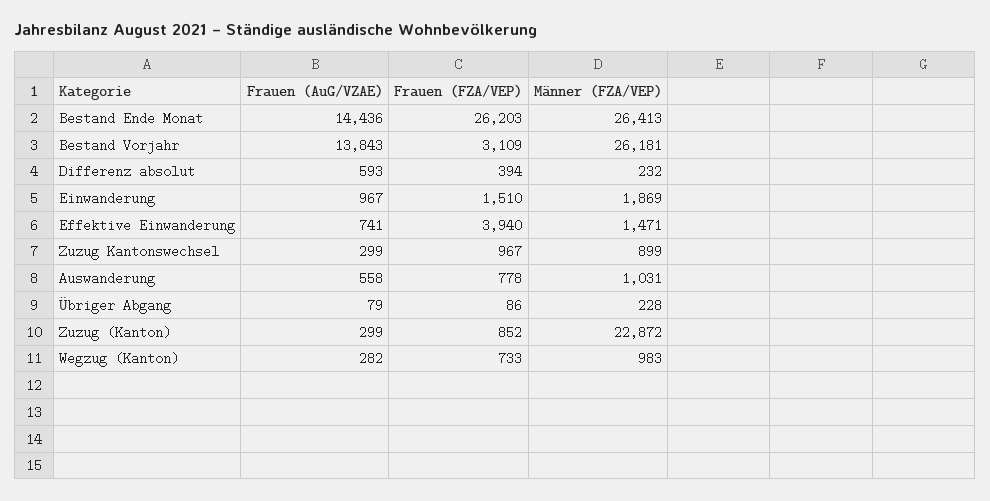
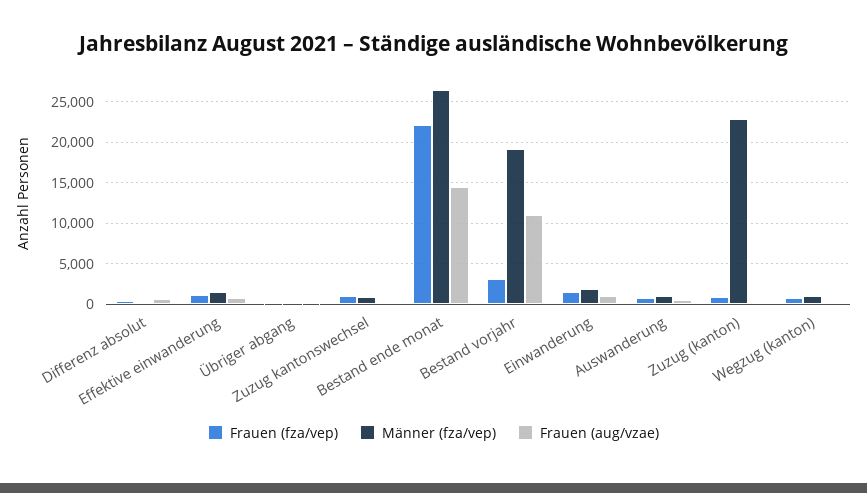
Frauen (FZA/VEP), Bestand Ende Monat: 26203 -> 22000
Frauen (AuG/VZAE), Bestand Vorjahr: 13843 -> 11000
Männer (FZA/VEP), Bestand Vorjahr: 26181 -> 19000
Frauen (FZA/VEP), Effektive Einwanderung: 3940 -> 1000

